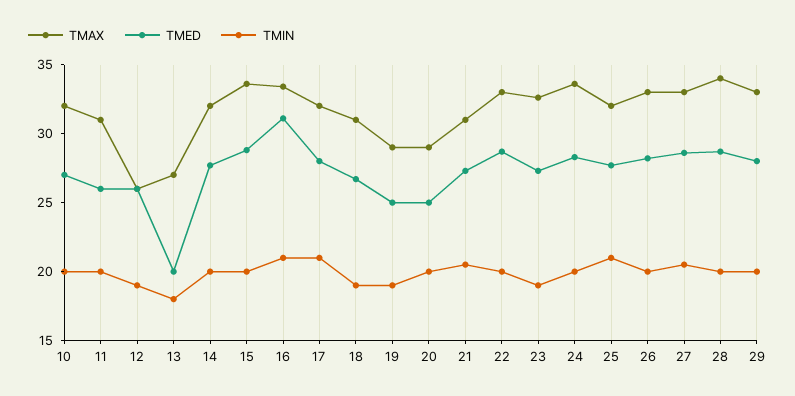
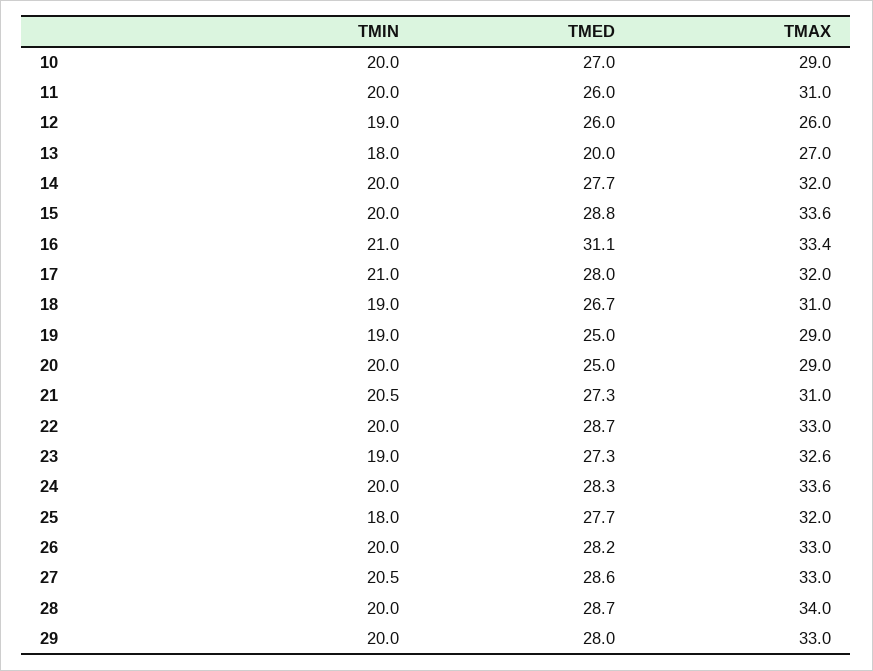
TMAX, 10: 32 -> 29
TMIN, 25: 21 -> 18

